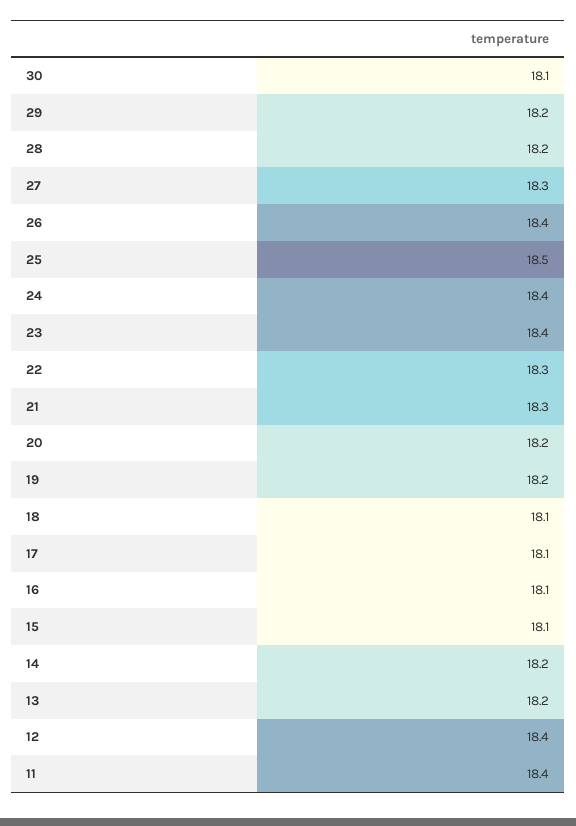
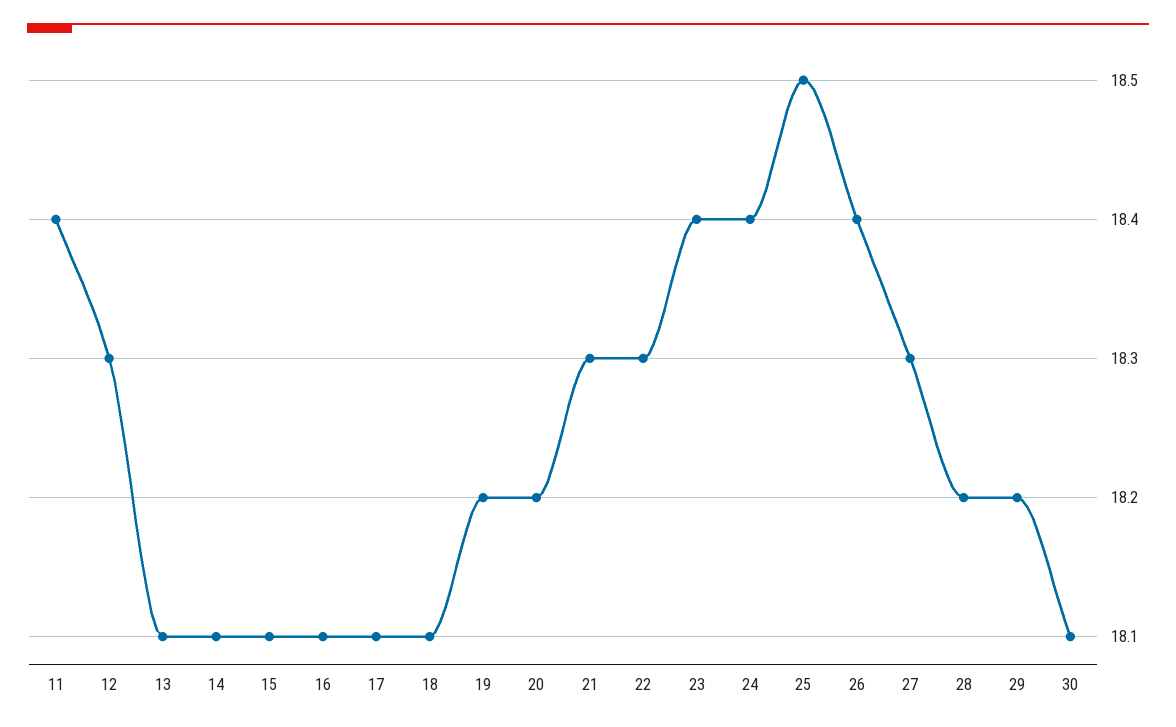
14: 18.2 -> 18.1
13: 18.2 -> 18.1
12: 18.4 -> 18.3

